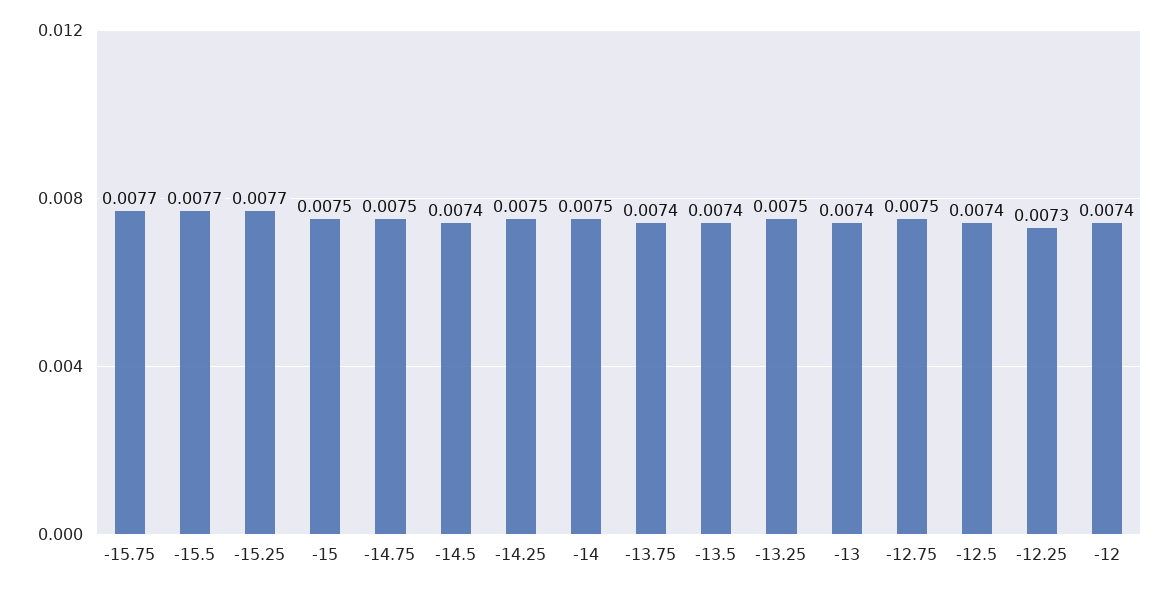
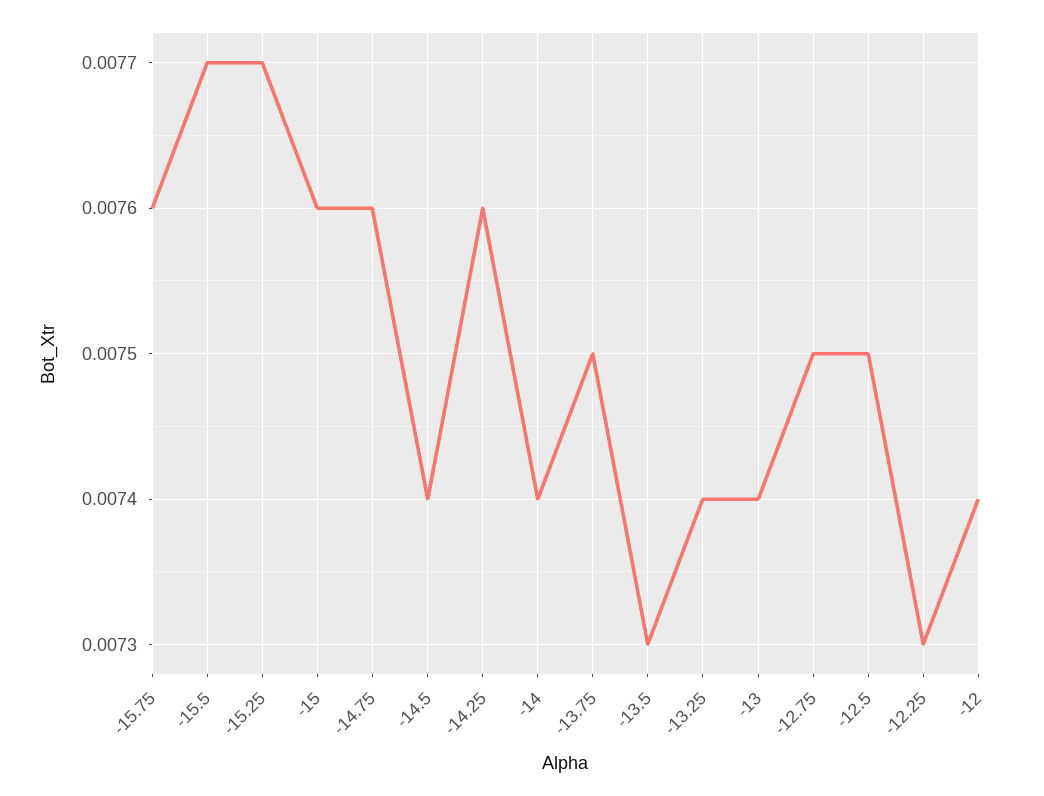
-15.75: 0.0077 -> 0.0076
-15: 0.0075 -> 0.0076
-14.75: 0.0075 -> 0.0076
-14.25: 0.0075 -> 0.0076
-14: 0.0075 -> 0.0074
-13.75: 0.0074 -> 0.0075
-13.5: 0.0074 -> 0.0073
-13.25: 0.0075 -> 0.0074
-12.5: 0.0074 -> 0.0075

